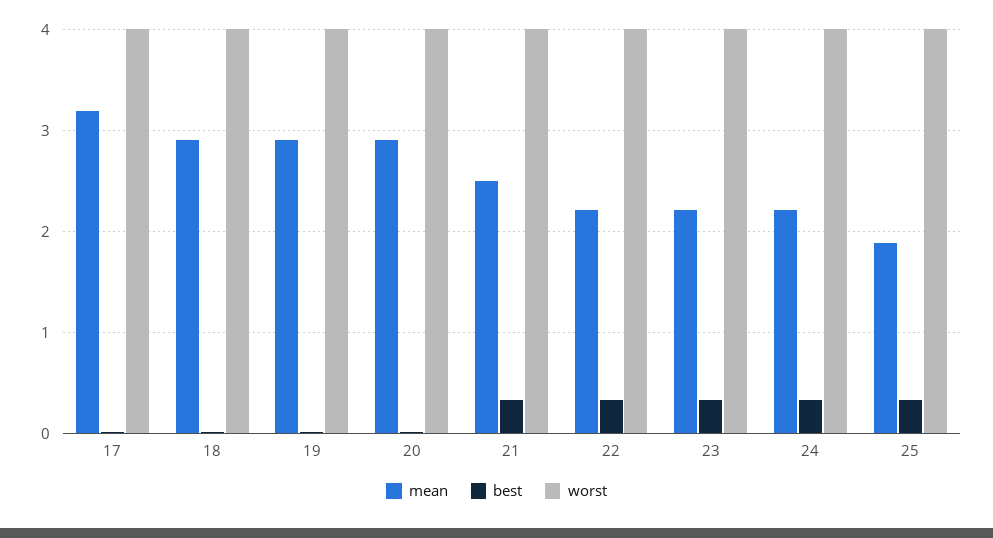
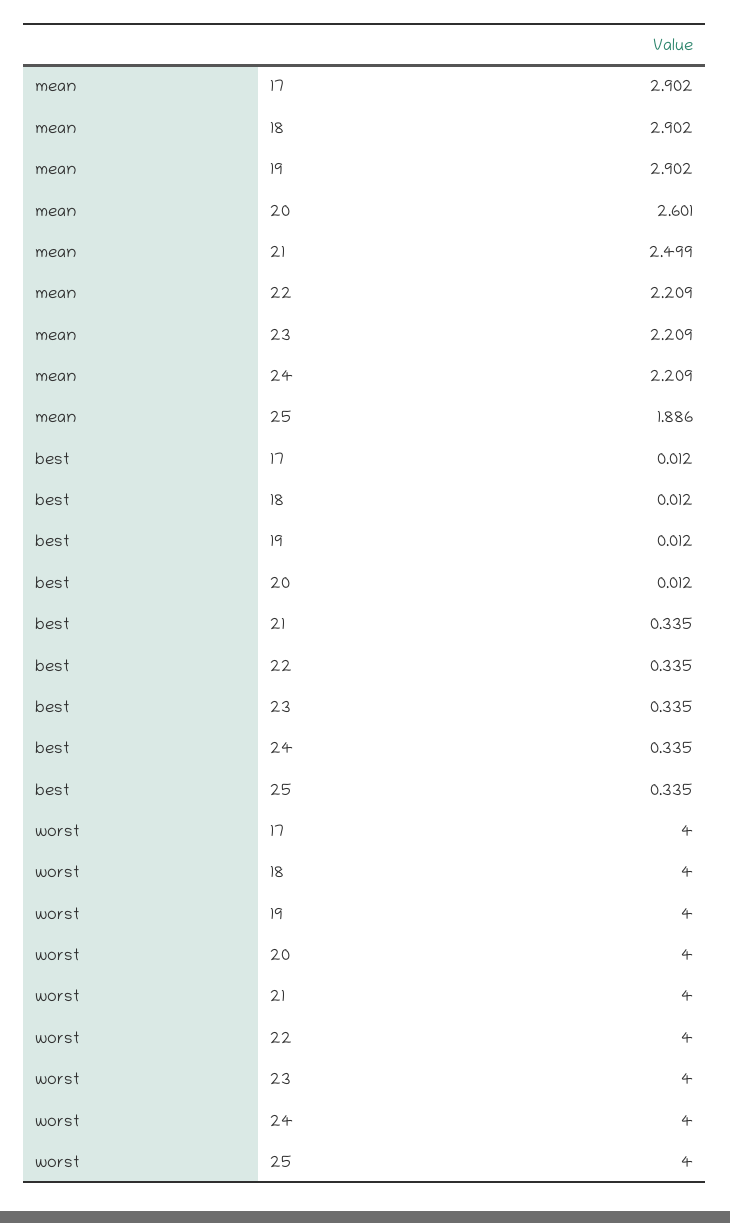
mean, 17: 3.2 -> 2.902
mean, 20: 2.9 -> 2.601

